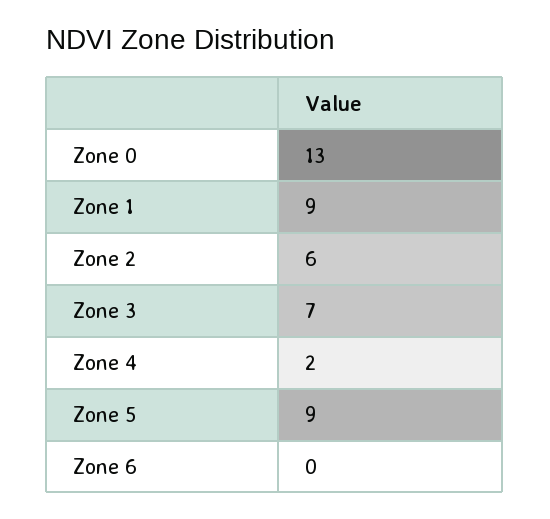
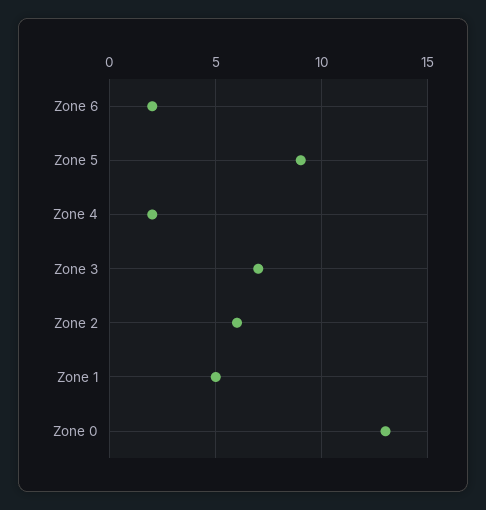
Zone 1: 9 -> 5
Zone 6: 0 -> 2

